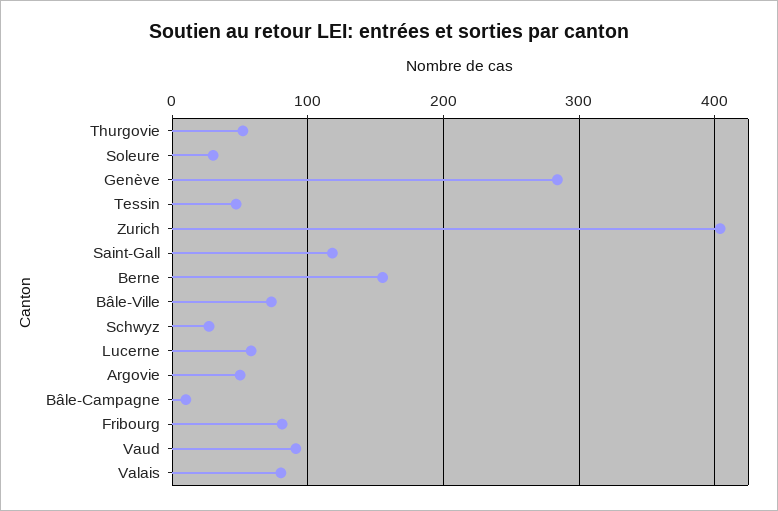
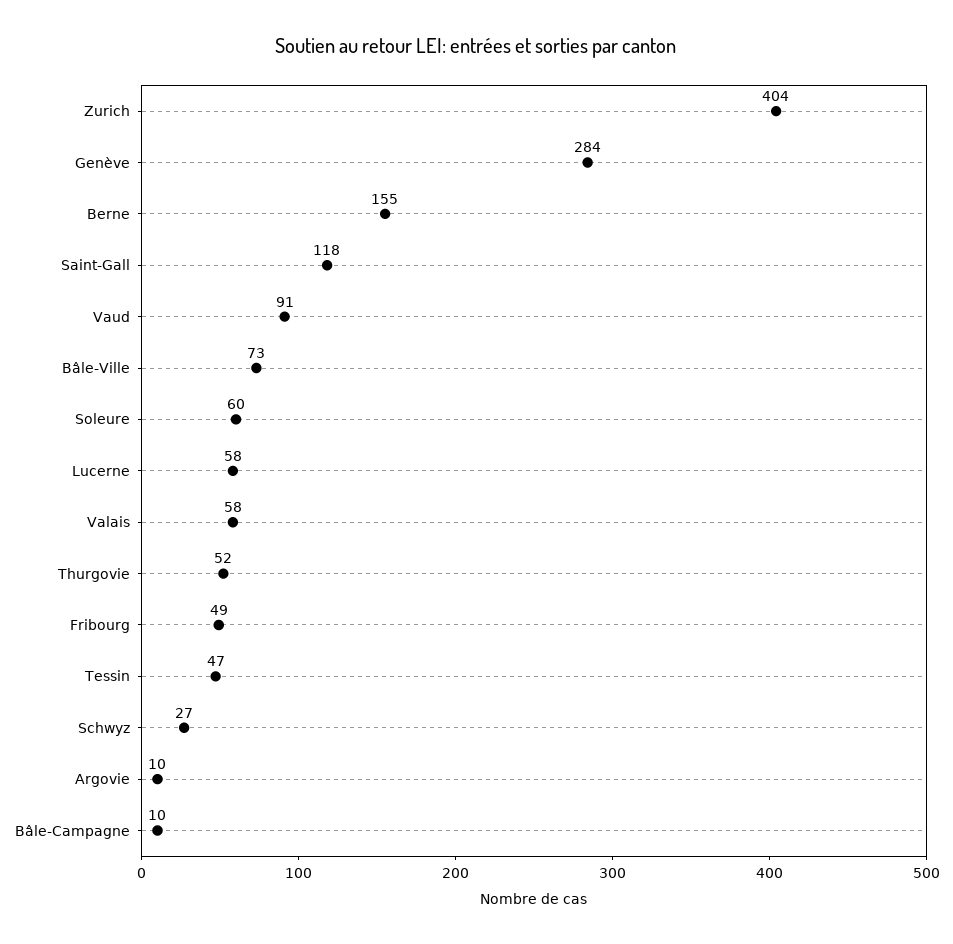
Soleure: 30 -> 60
Argovie: 50 -> 10
Fribourg: 80 -> 49
Valais: 80 -> 58

